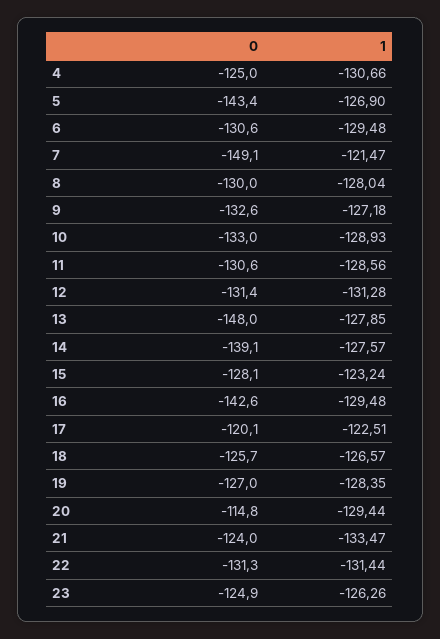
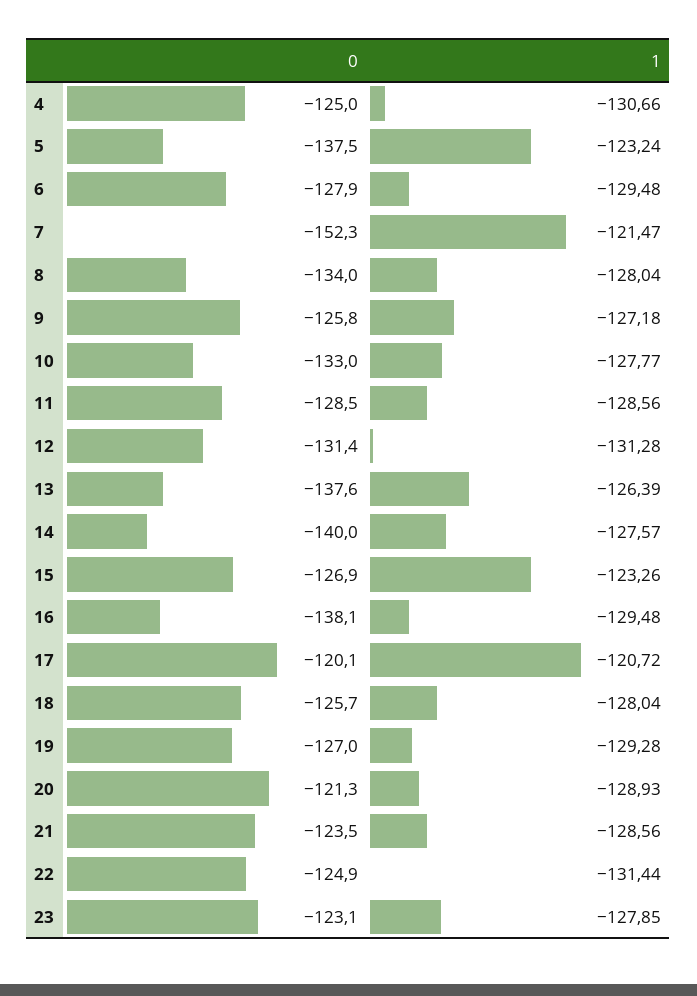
0, 5: -143.4 -> -137.5
1, 5: -126.9 -> -123.24
0, 6: -130.6 -> -127.9
0, 7: -149.1 -> -152.3
0, 8: -130 -> -134
0, 9: -132.6 -> -125.8
1, 10: -128.93 -> -127.77
0, 11: -130.6 -> -128.5
0, 13: -148 -> -137.6
1, 13: -127.85 -> -126.39
0, 14: -139.1 -> -140
0, 15: -128.1 -> -126.9
1, 15: -123.24 -> -123.26
0, 16: -142.6 -> -138.1
1, 17: -122.51 -> -120.72
1, 18: -126.57 -> -128.04
1, 19: -128.35 -> -129.28
0, 20: -114.8 -> -121.3
1, 20: -129.44 -> -128.93
0, 21: -124 -> -123.5
1, 21: -133.47 -> -128.56
0, 22: -131.3 -> -124.9
0, 23: -124.9 -> -123.1
1, 23: -126.26 -> -127.85

